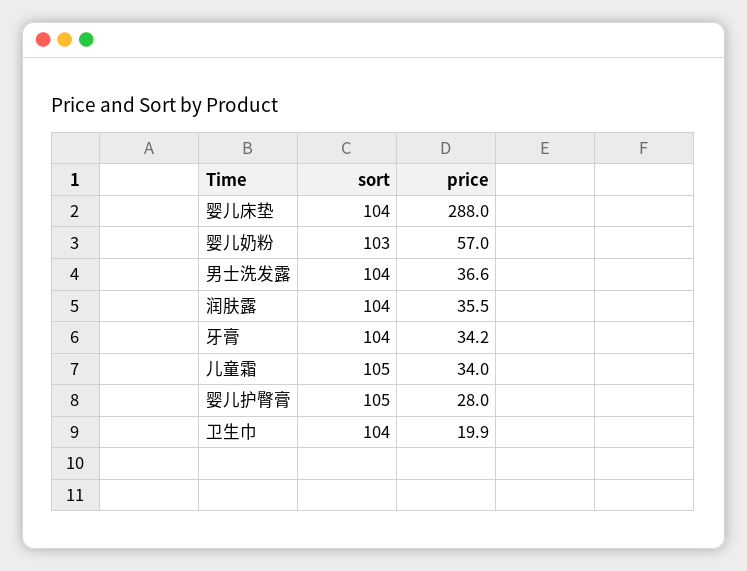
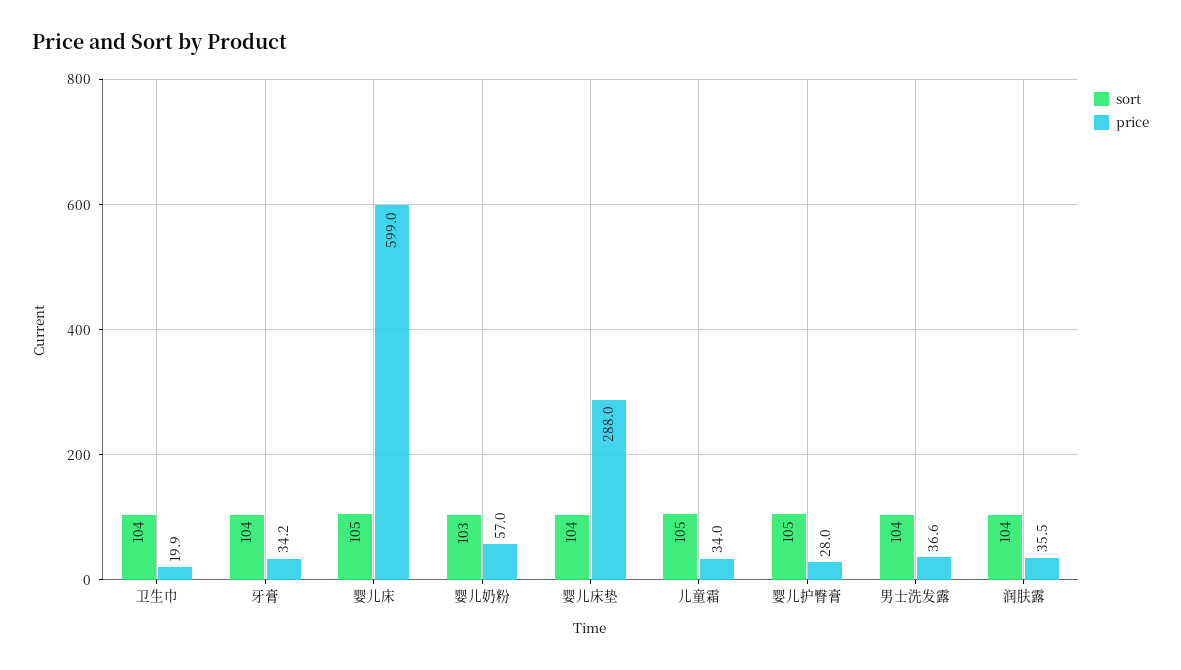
sort, 婴儿床: none -> 105
price, 婴儿床: none -> 599

